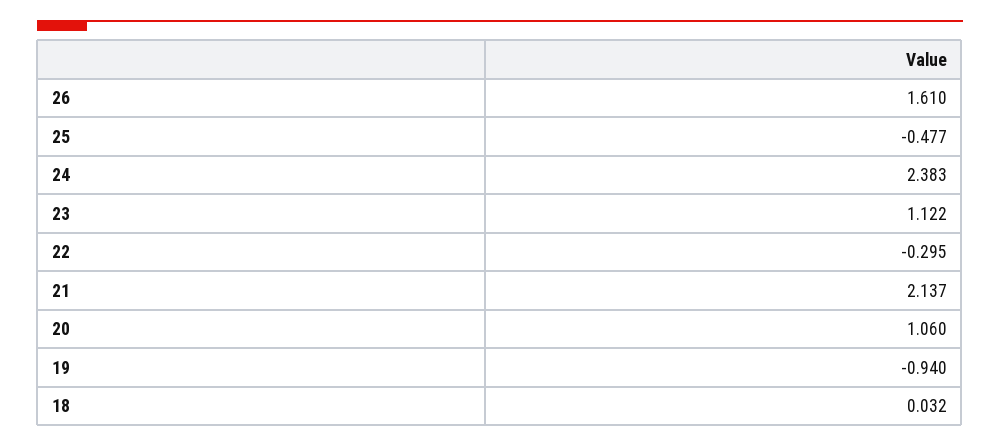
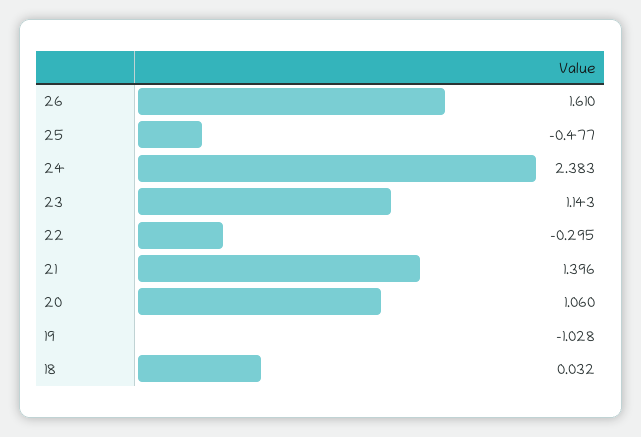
23: 1.122 -> 1.143
21: 2.137 -> 1.396
19: -0.94 -> -1.028

